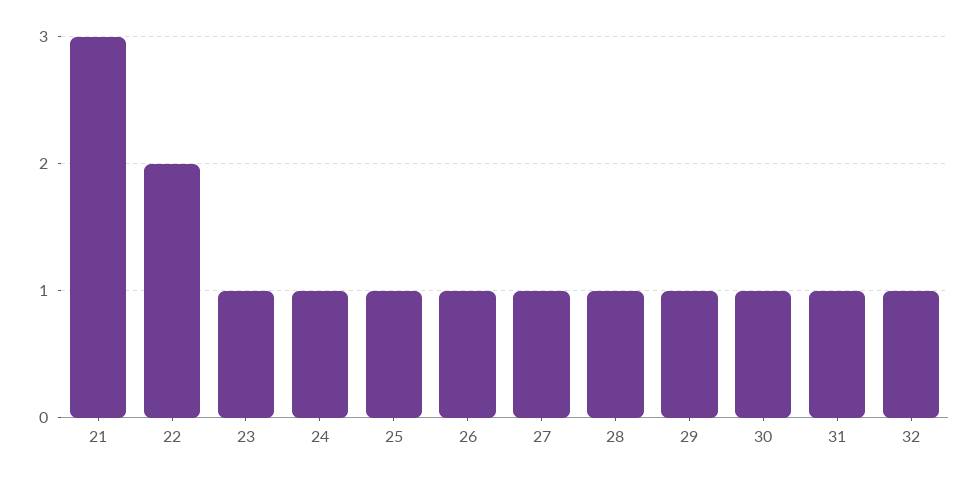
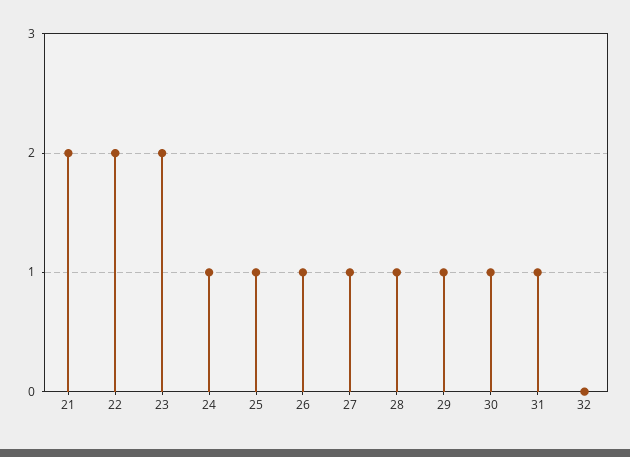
21: 3 -> 2
23: 1 -> 2
32: 1 -> 0

